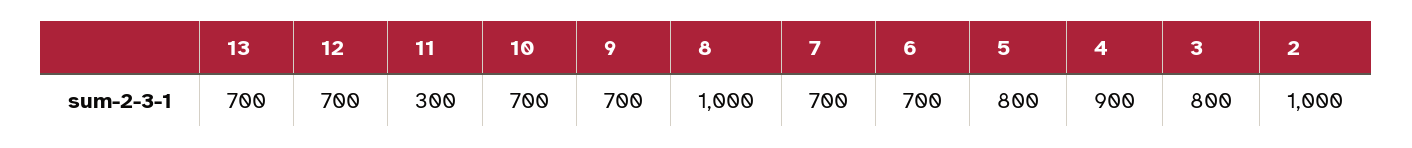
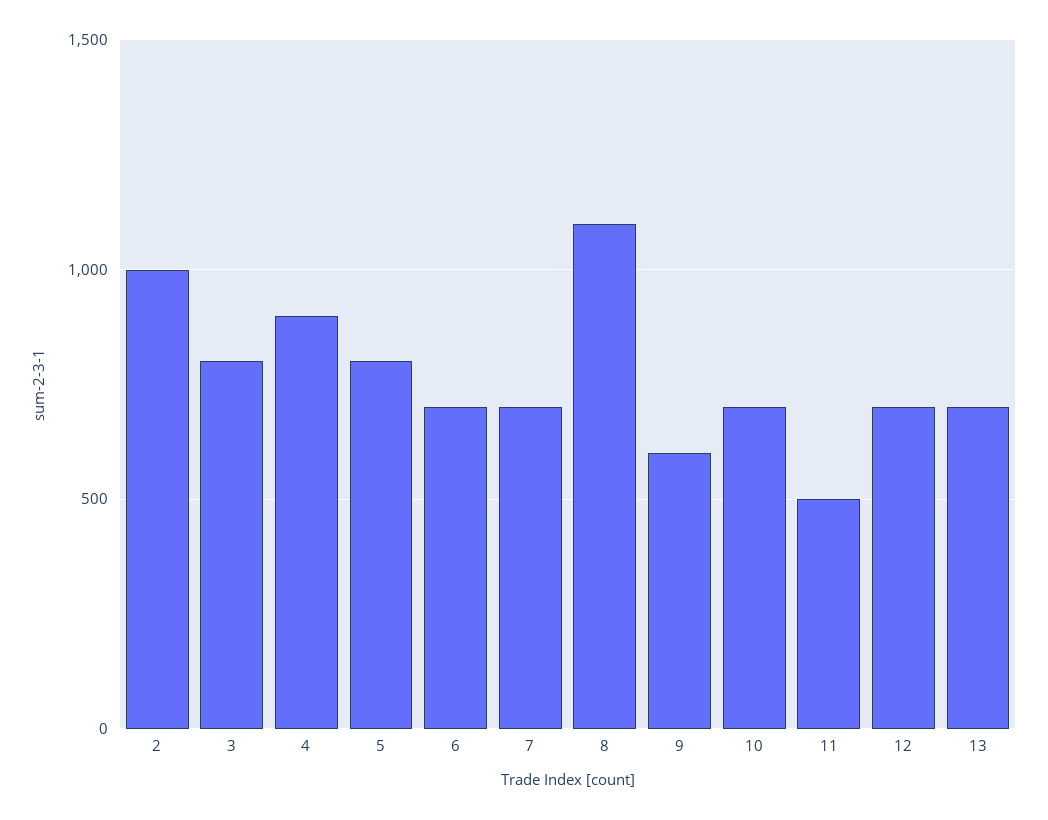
11: 300 -> 500
9: 700 -> 600
8: 1000 -> 1100

